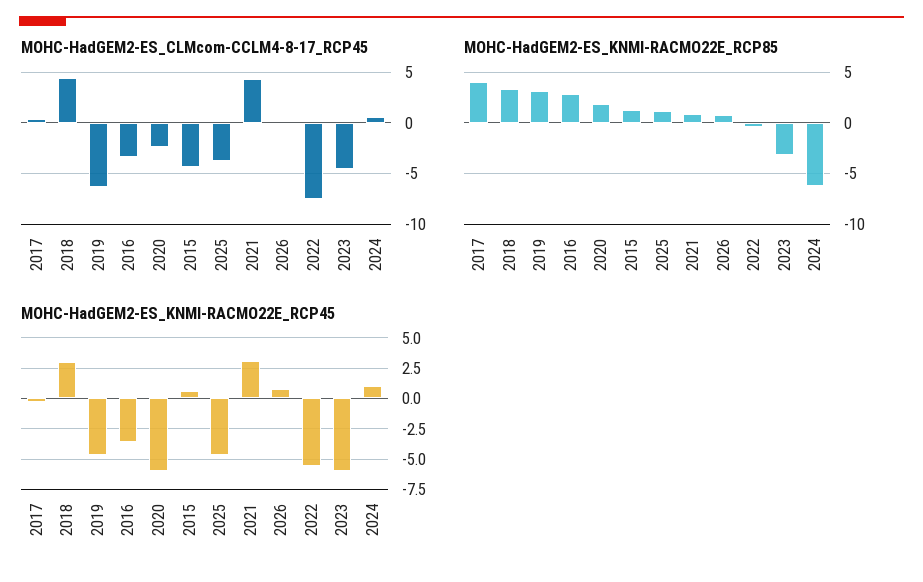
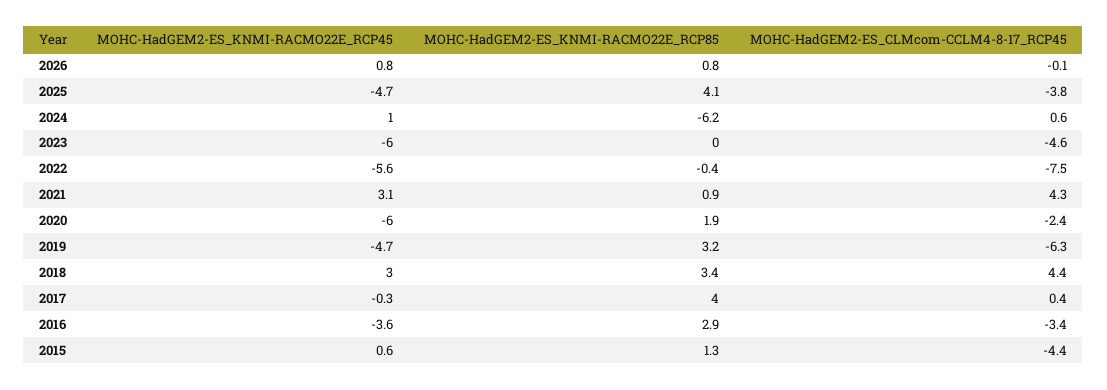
MOHC-HadGEM2-ES_KNMI-RACMO22E_RCP85, 2025: 1 -> 4.1
MOHC-HadGEM2-ES_KNMI-RACMO22E_RCP85, 2023: -3 -> 0

